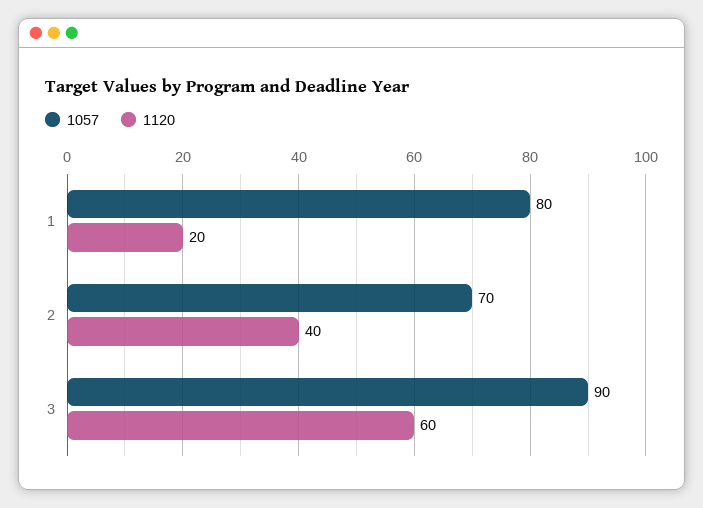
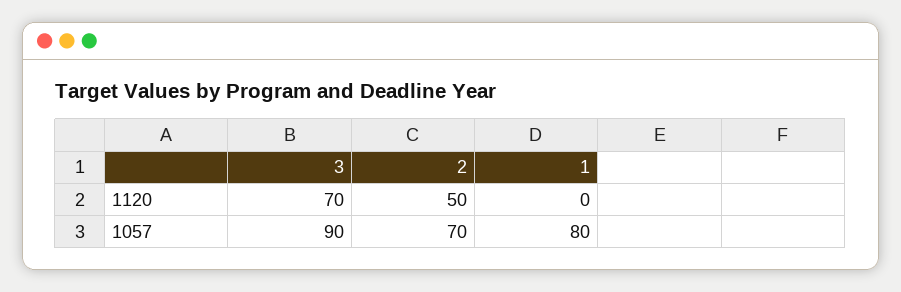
1120, 1: 20 -> 0
1120, 2: 40 -> 50
1120, 3: 60 -> 70

